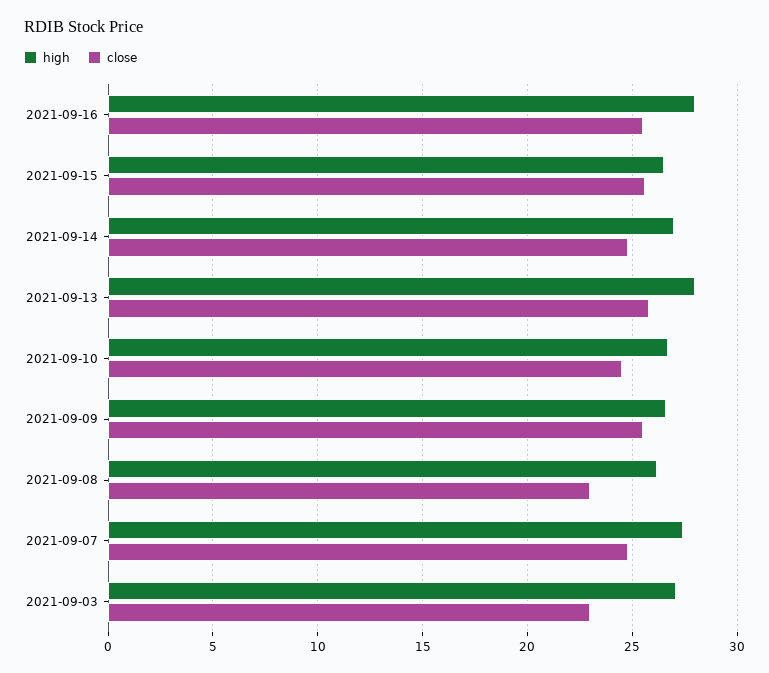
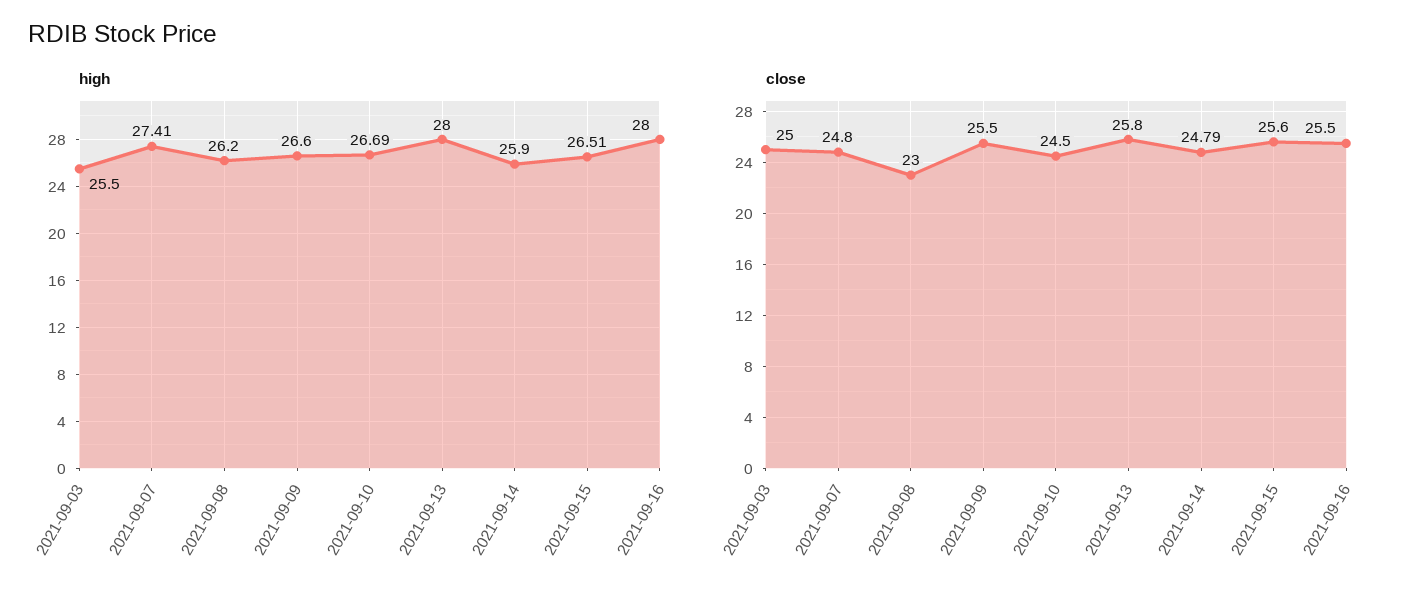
high, 2021-09-14: 27 -> 25.9
high, 2021-09-03: 27 -> 25.5
close, 2021-09-03: 23 -> 25

